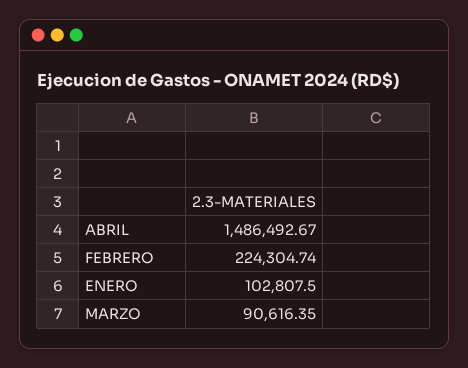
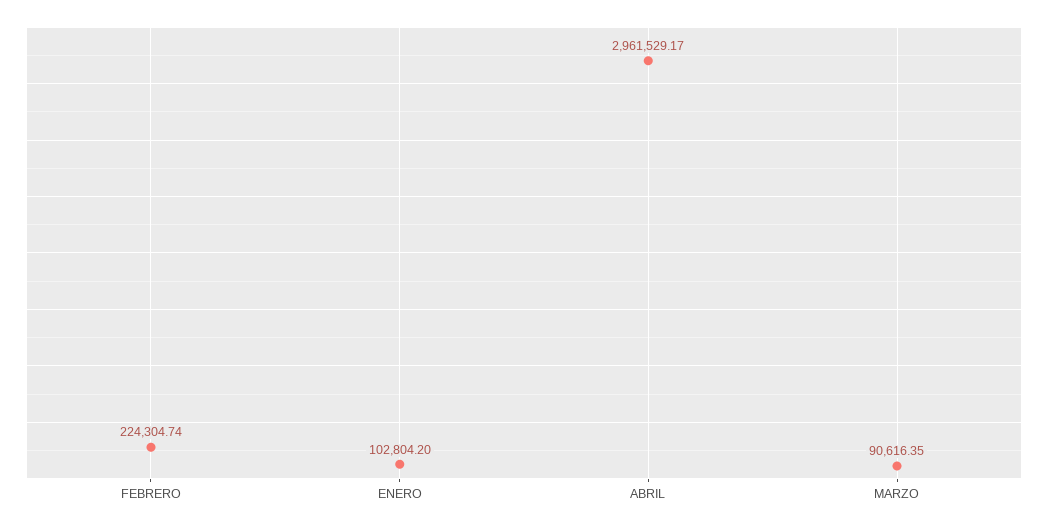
ABRIL: 1486492.67 -> 2961529.17
ENERO: 102807.5 -> 102804.2

